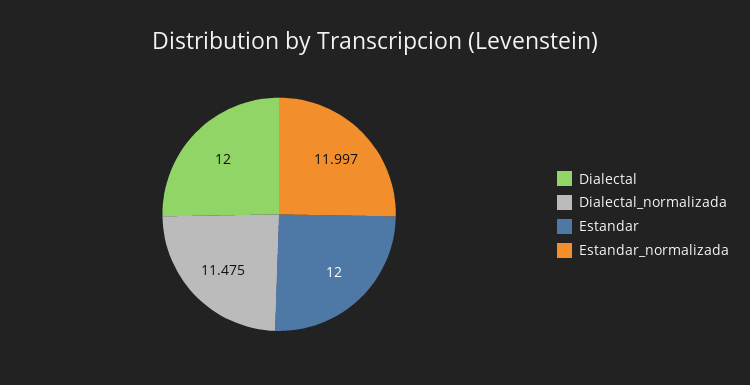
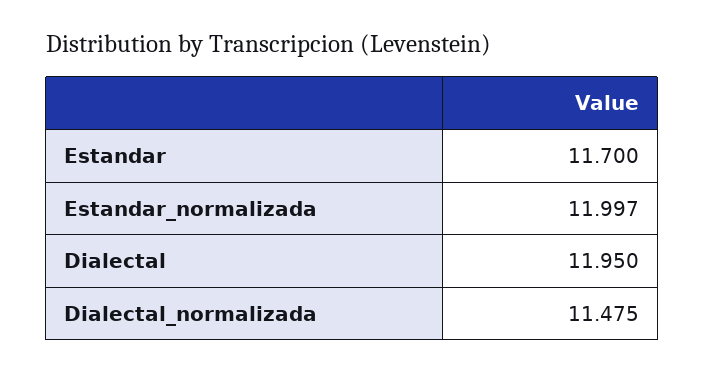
Dialectal: 12 -> 11.95
Estandar: 12 -> 11.7

